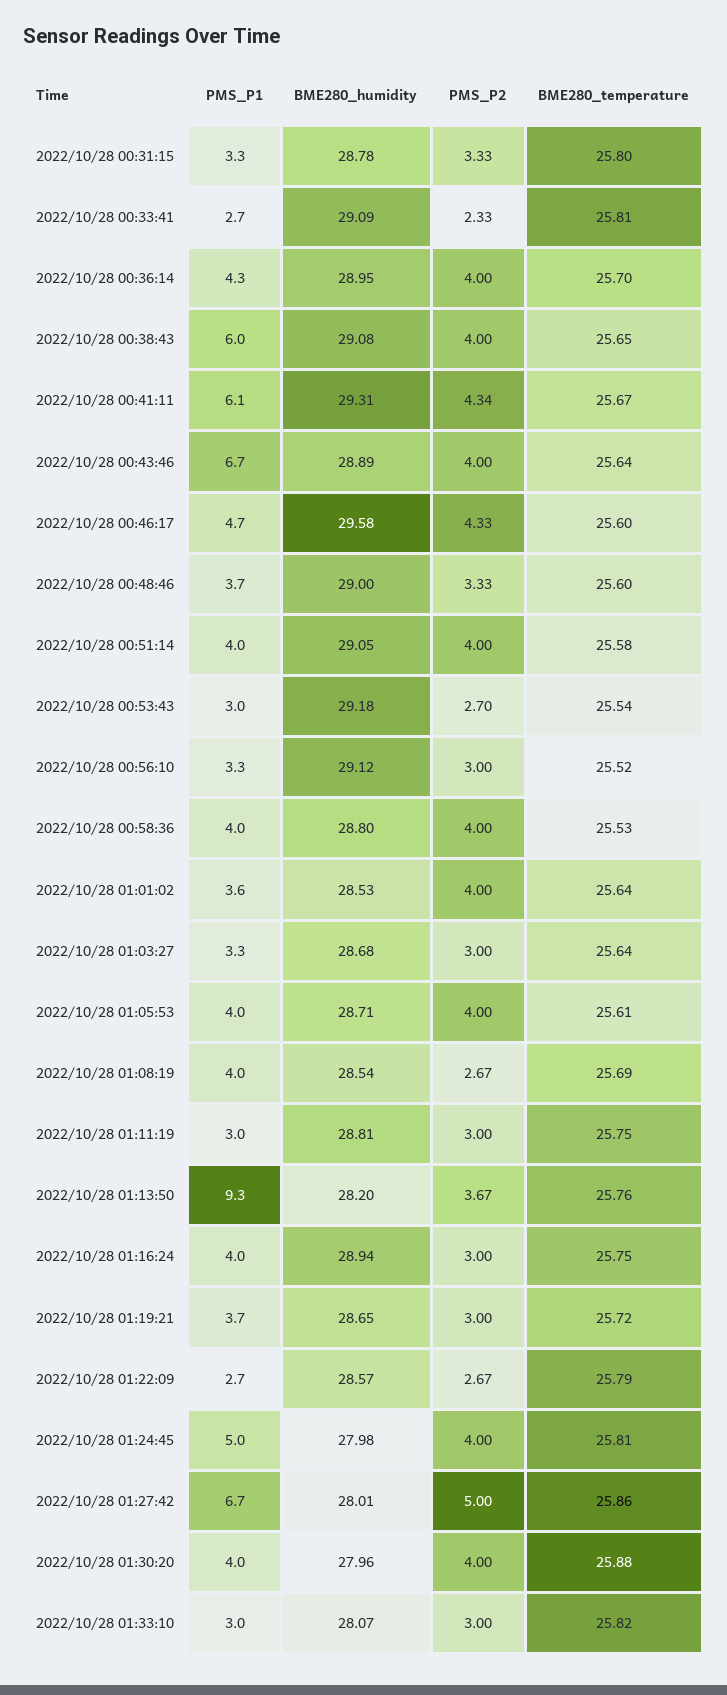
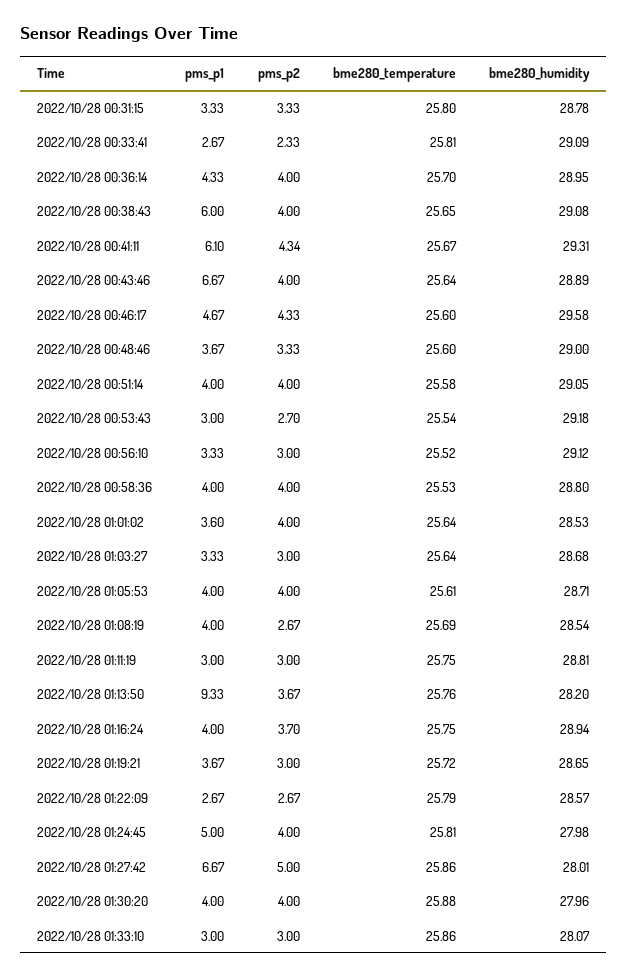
PMS_P2, 2022/10/28 01:16:24: 3 -> 3.7
BME280_temperature, 2022/10/28 01:33:10: 25.82 -> 25.86

